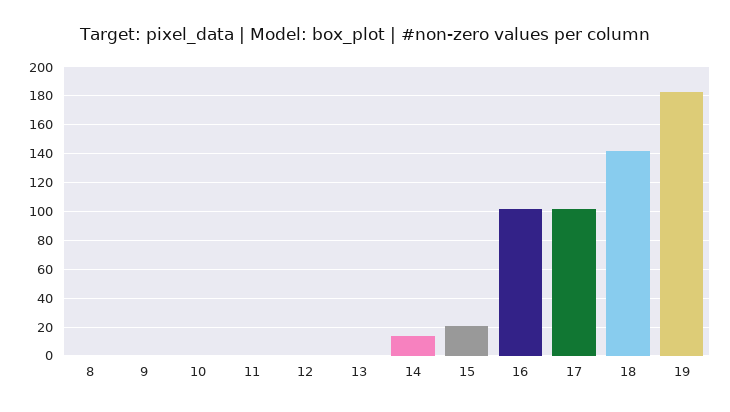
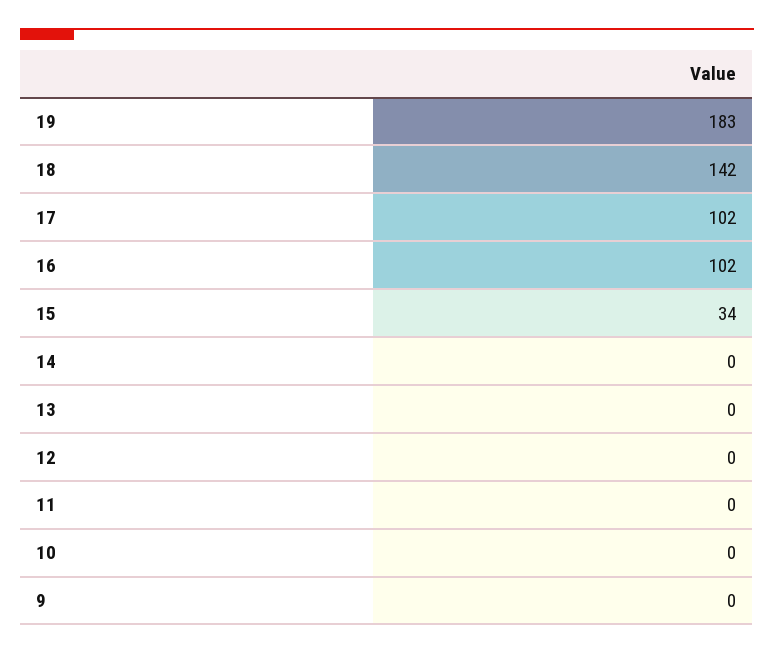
8: 0 -> none
14: 15 -> 0
15: 20 -> 34

